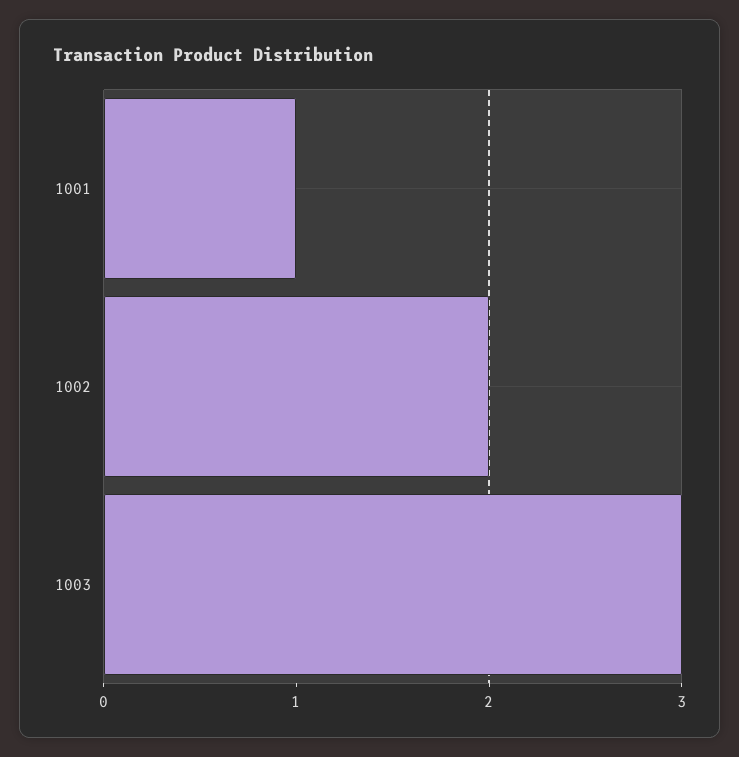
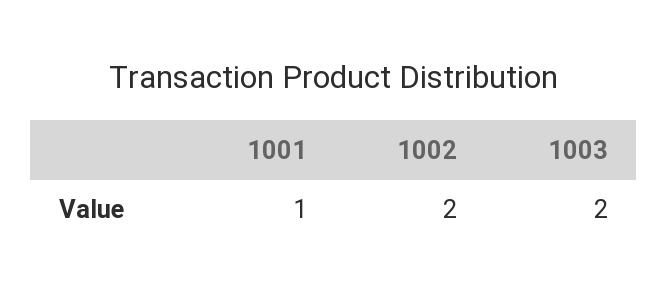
1003: 3 -> 2

